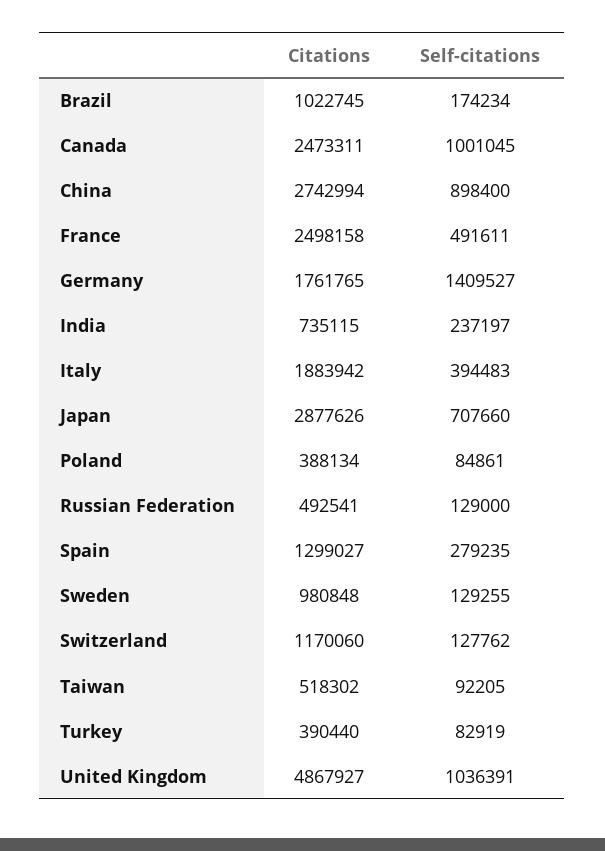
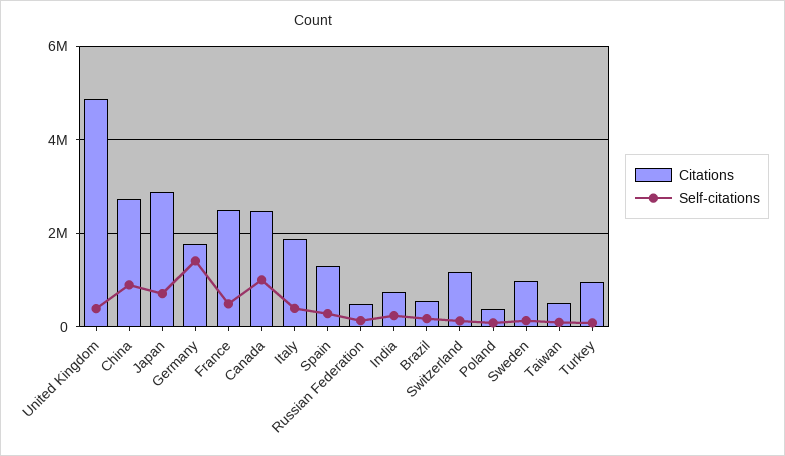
Citations, Brazil: 1022745 -> 600000
Citations, Turkey: 390440 -> 1000000
Self-citations, United Kingdom: 1036391 -> 400000

